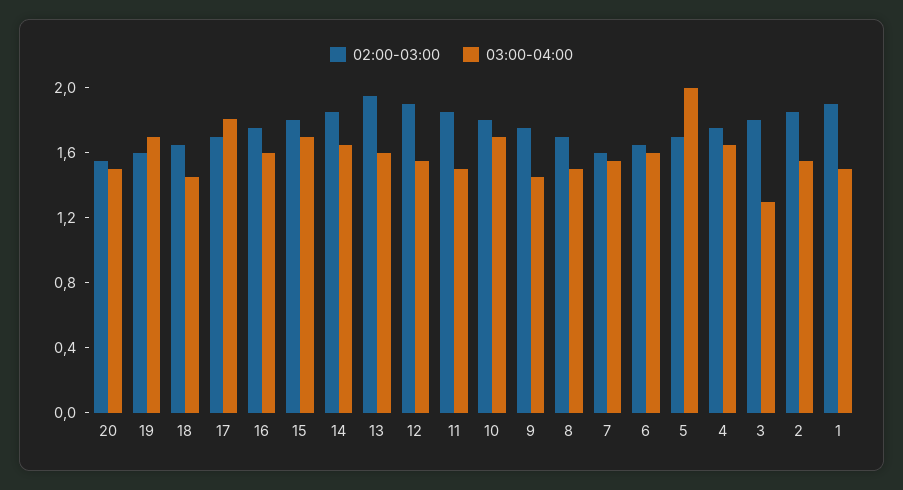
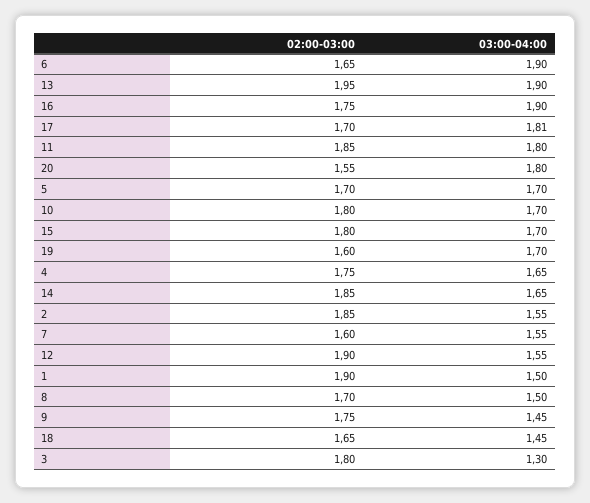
03:00-04:00, 20: 1.5 -> 1.8
03:00-04:00, 16: 1.6 -> 1.9
03:00-04:00, 13: 1.6 -> 1.9
03:00-04:00, 11: 1.5 -> 1.8
03:00-04:00, 6: 1.6 -> 1.9
03:00-04:00, 5: 2 -> 1.7

